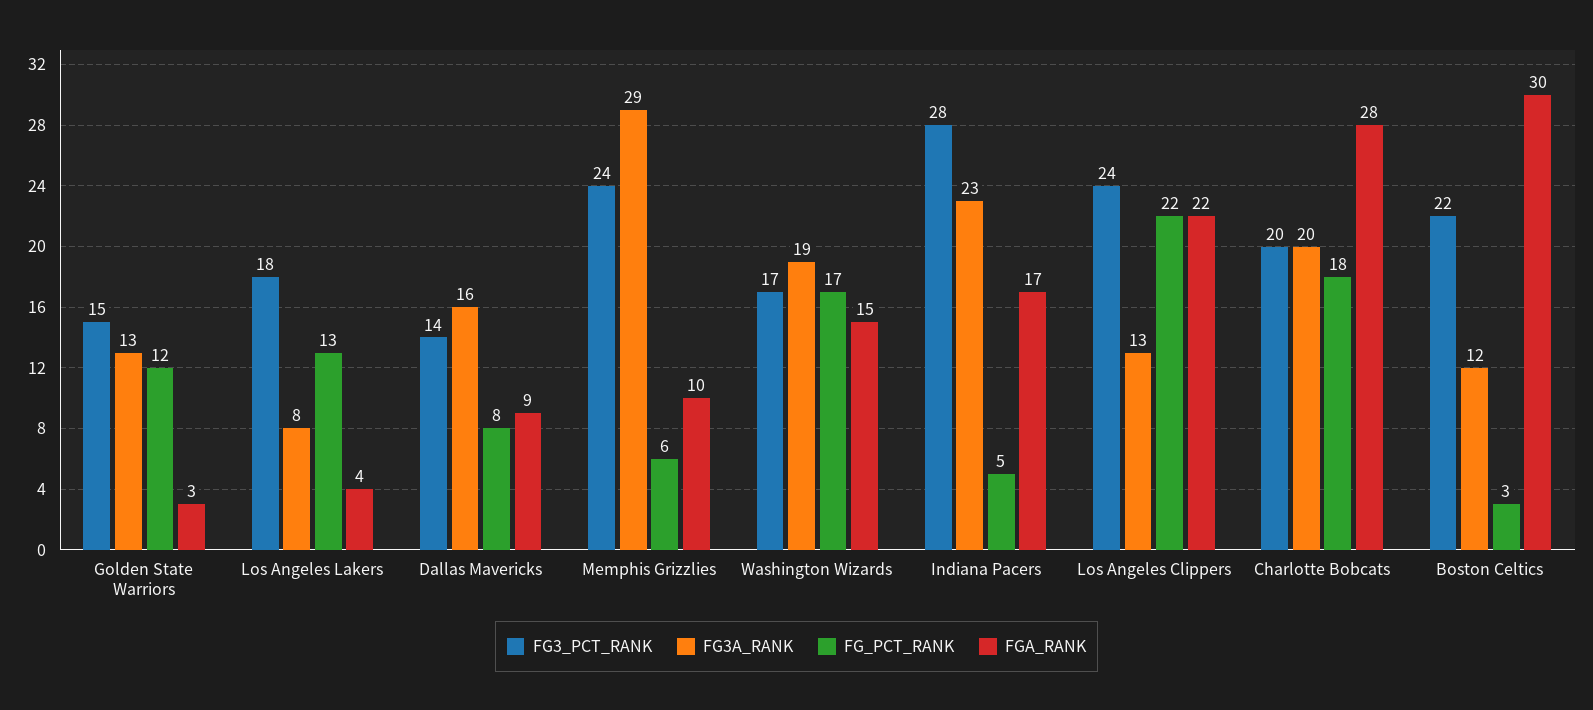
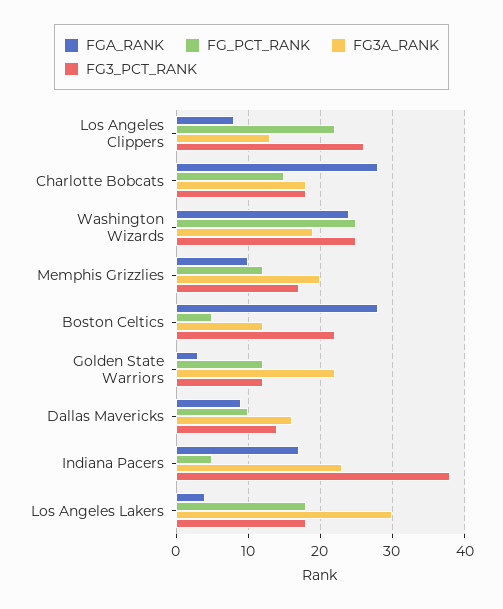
FG3_PCT_RANK, Golden State Warriors: 15 -> 12
FG3A_RANK, Golden State Warriors: 13 -> 22
FG3A_RANK, Los Angeles Lakers: 8 -> 30
FG_PCT_RANK, Los Angeles Lakers: 13 -> 18
FG_PCT_RANK, Dallas Mavericks: 8 -> 10
FG3_PCT_RANK, Memphis Grizzlies: 24 -> 17
FG3A_RANK, Memphis Grizzlies: 29 -> 20
FG_PCT_RANK, Memphis Grizzlies: 6 -> 12
FG3_PCT_RANK, Washington Wizards: 17 -> 25
FG_PCT_RANK, Washington Wizards: 17 -> 25
FGA_RANK, Washington Wizards: 15 -> 24
FG3_PCT_RANK, Indiana Pacers: 28 -> 38
FG3_PCT_RANK, Los Angeles Clippers: 24 -> 26
FGA_RANK, Los Angeles Clippers: 22 -> 8
FG3_PCT_RANK, Charlotte Bobcats: 20 -> 18
FG3A_RANK, Charlotte Bobcats: 20 -> 18
FG_PCT_RANK, Charlotte Bobcats: 18 -> 15
FG_PCT_RANK, Boston Celtics: 3 -> 5
FGA_RANK, Boston Celtics: 30 -> 28

